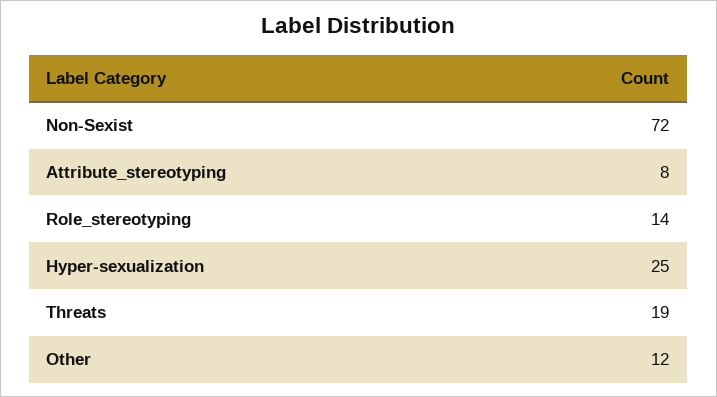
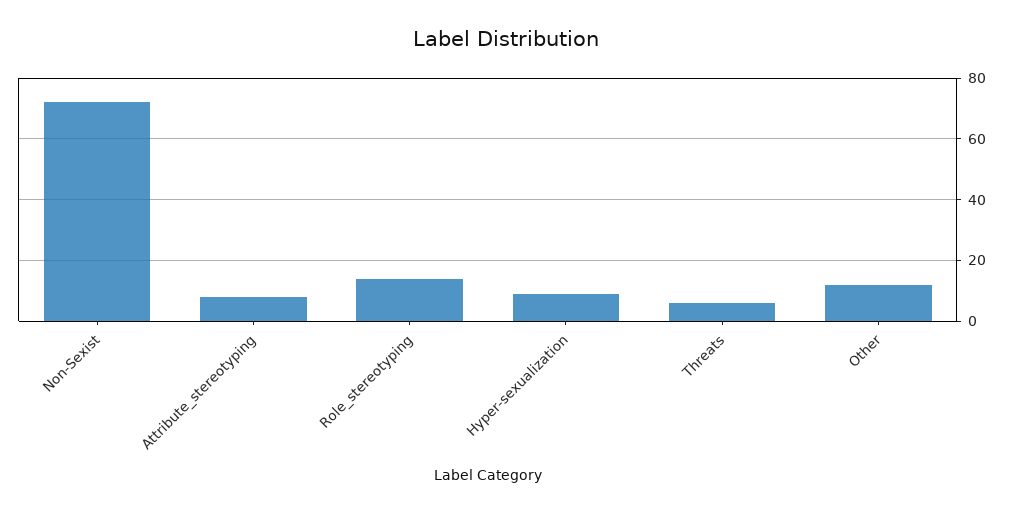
Hyper-sexualization: 25 -> 10
Threats: 19 -> 5

